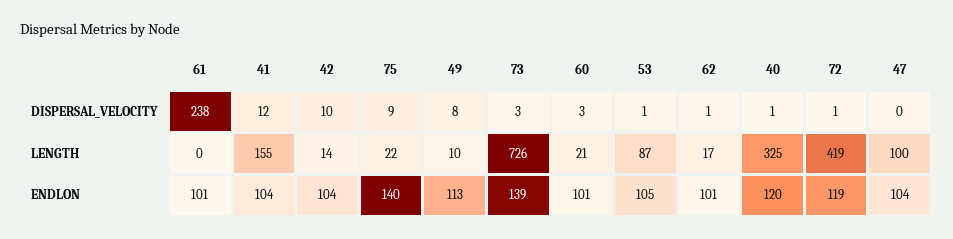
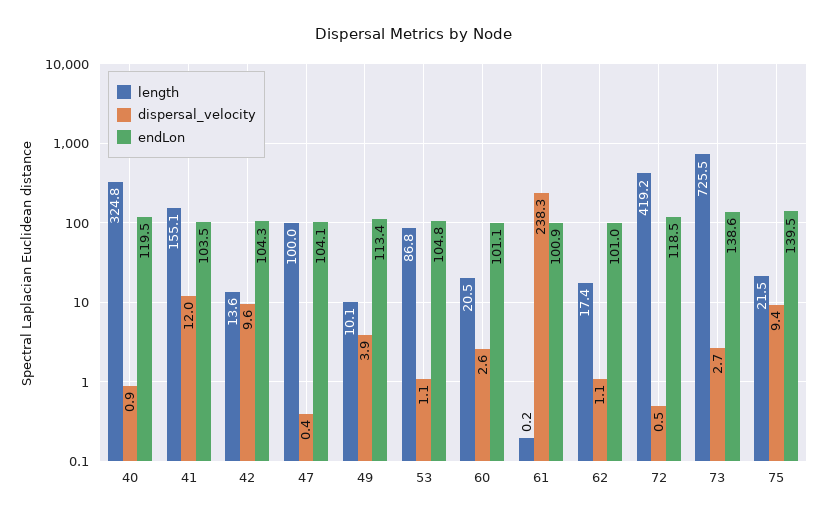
DISPERSAL_VELOCITY, 49: 8 -> 3.9

